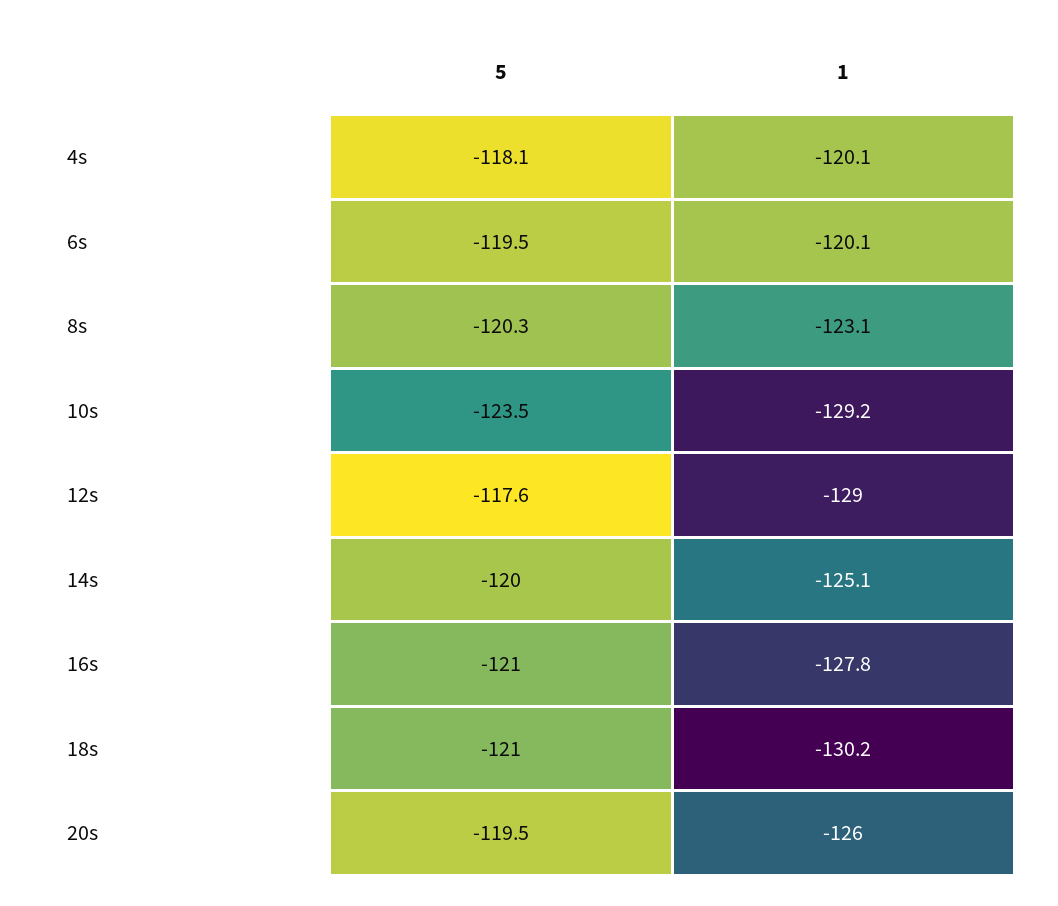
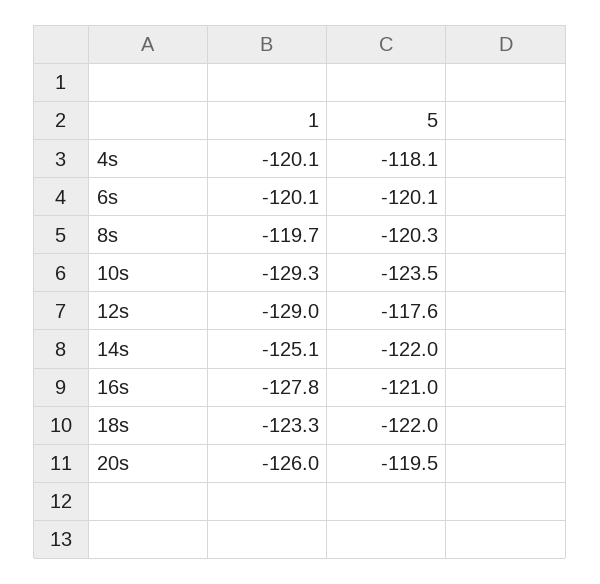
5, 6s: -119.5 -> -120.1
1, 8s: -123.1 -> -119.7
1, 10s: -129.2 -> -129.3
5, 14s: -120 -> -122
5, 18s: -121 -> -122
1, 18s: -130.2 -> -123.3

